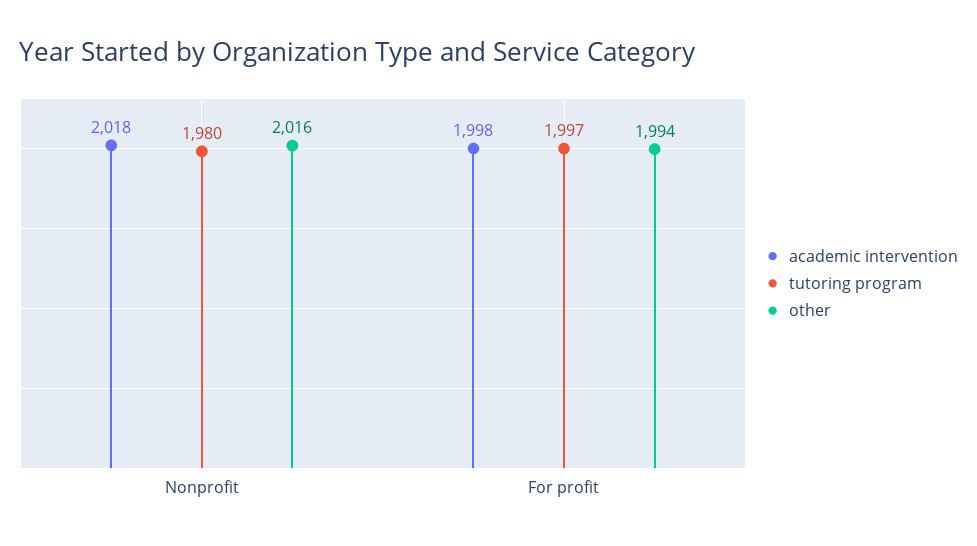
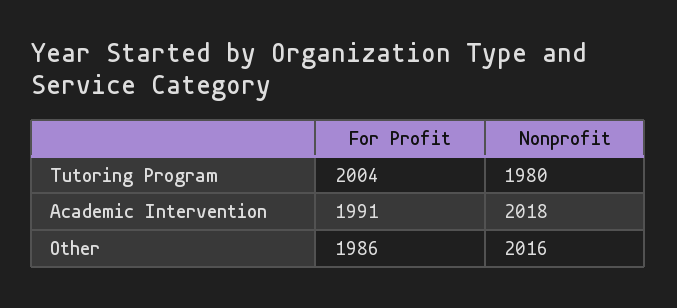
academic intervention, For profit: 1998 -> 1991
tutoring program, For profit: 1997 -> 2004
other, For profit: 1994 -> 1986

